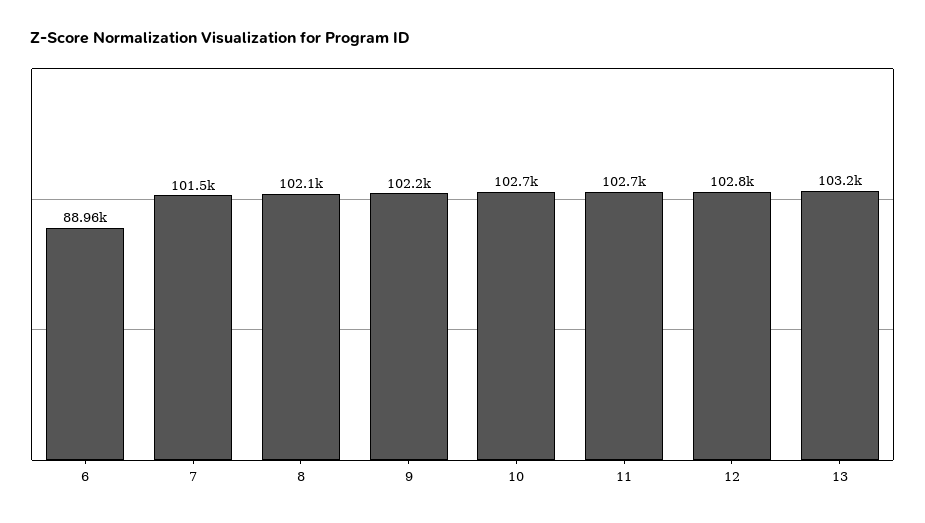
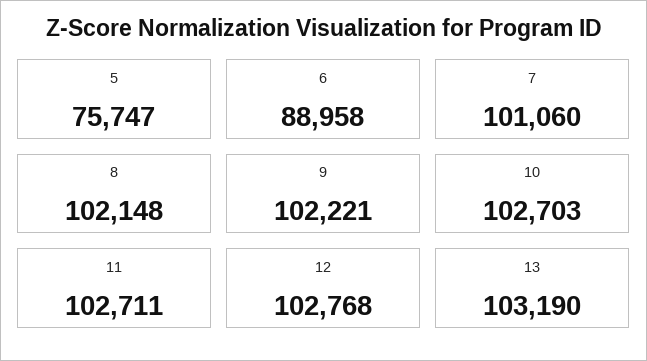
7: 101500 -> 101060
5: none -> 75747

